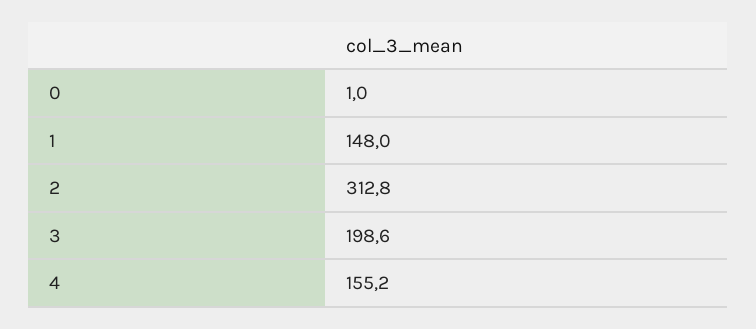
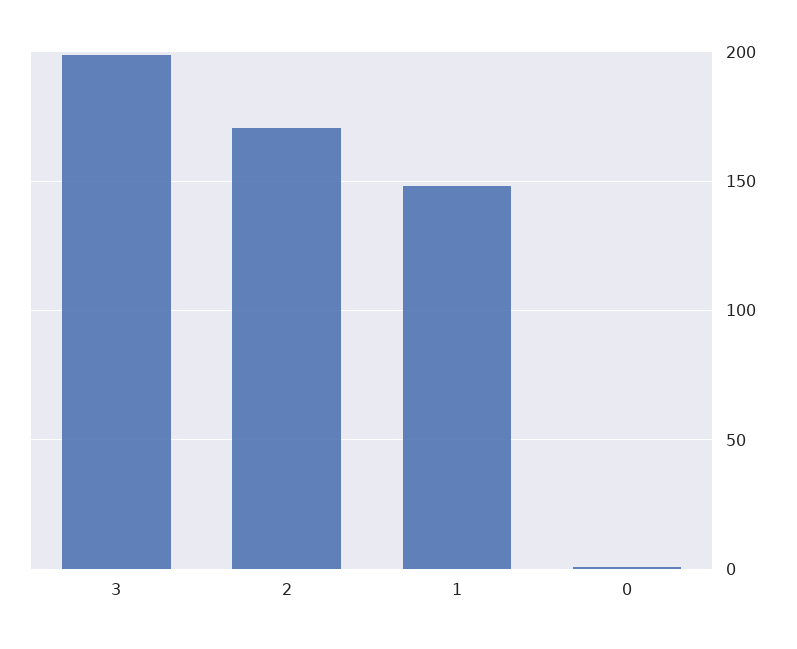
2: 312.8 -> 170
4: 155.2 -> none

